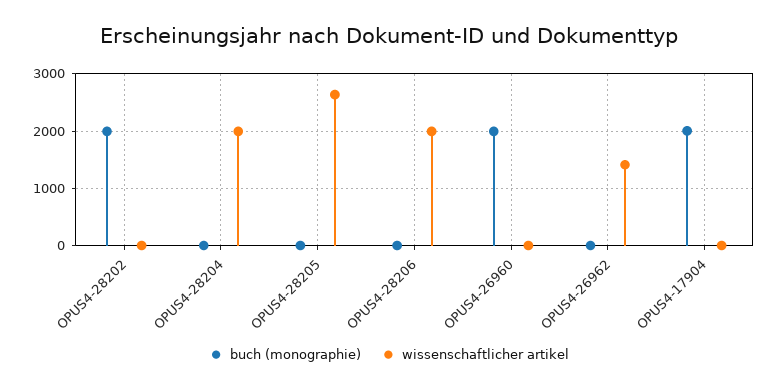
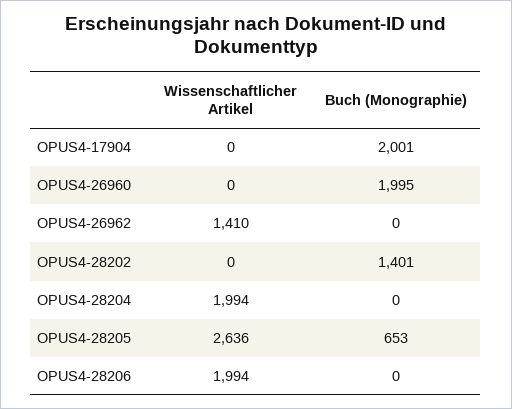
buch (monographie), OPUS4-28202: 2000 -> 1401
buch (monographie), OPUS4-28205: 0 -> 653

